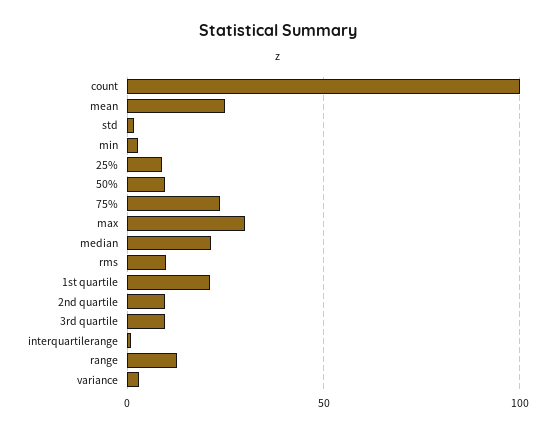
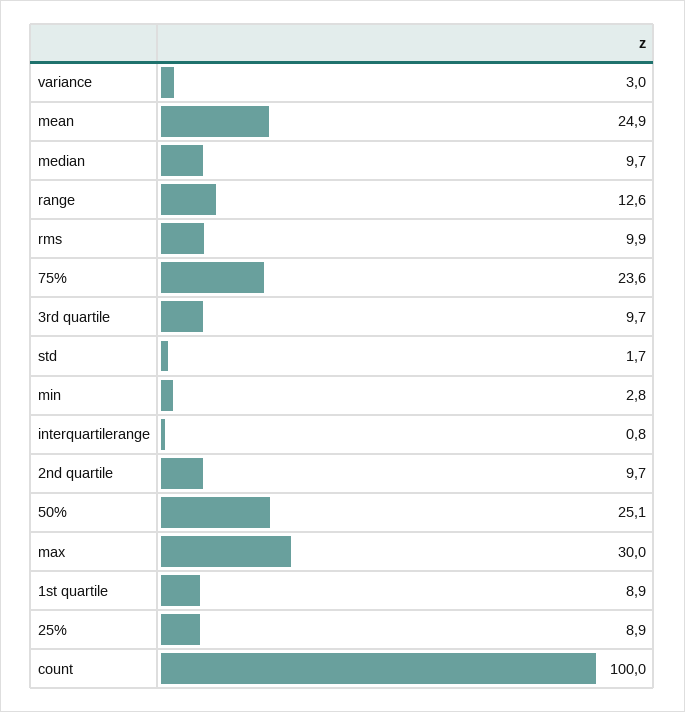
50%: 10 -> 25.1
median: 20 -> 9.7
1st quartile: 20 -> 8.9

